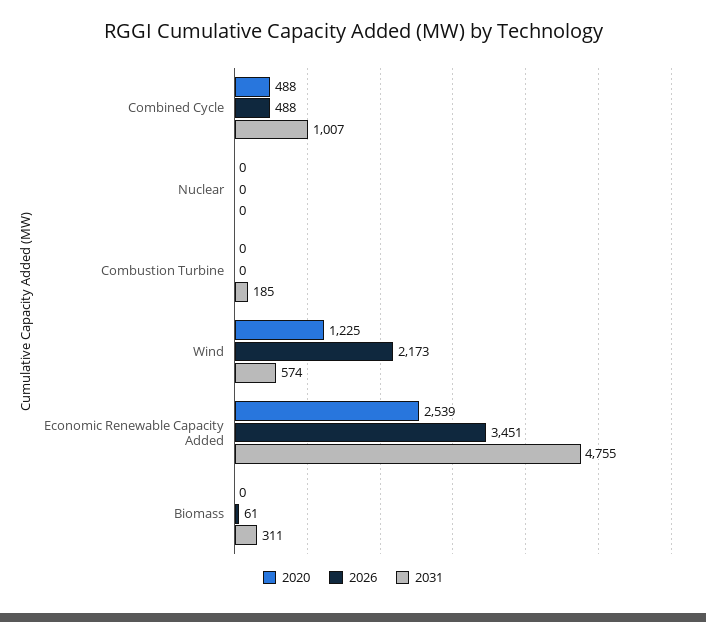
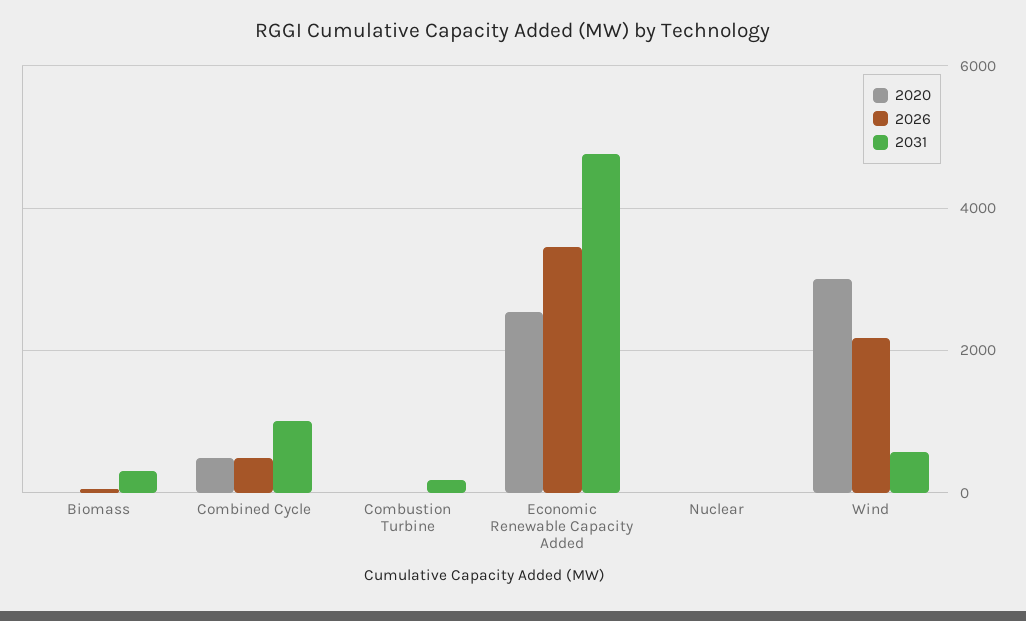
2020, Wind: 1225 -> 3000

